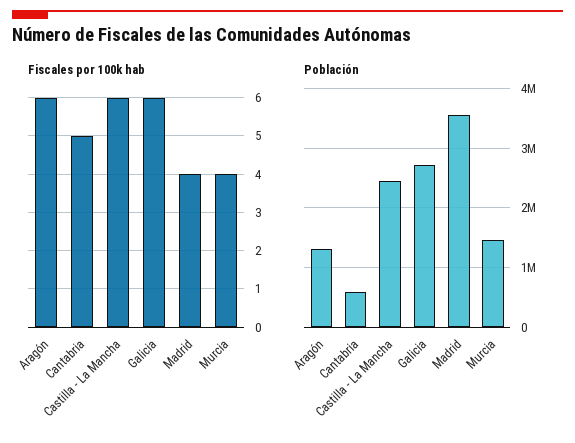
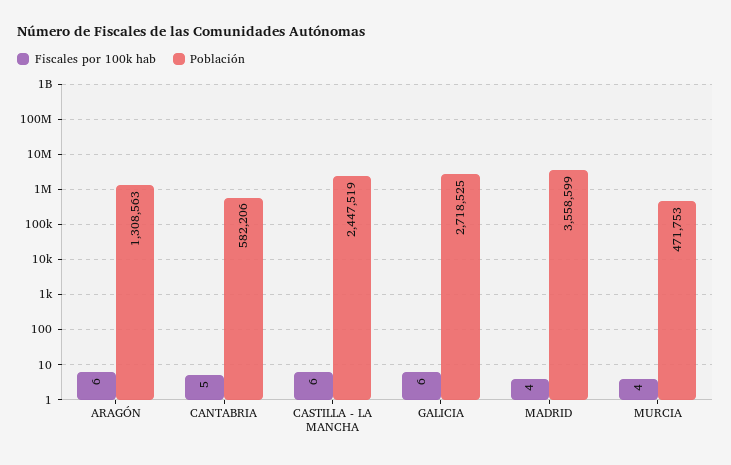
Población, Murcia: 1400000 -> 471753

